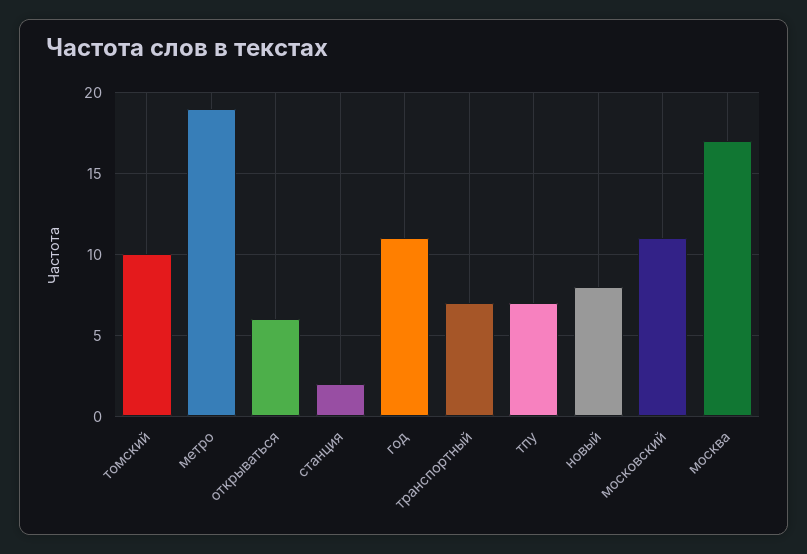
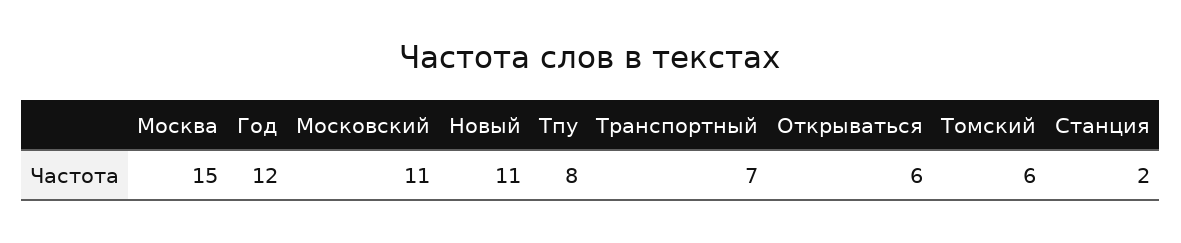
томский: 10 -> 6
метро: 19 -> none
год: 11 -> 12
тпу: 7 -> 8
новый: 8 -> 11
москва: 17 -> 15

